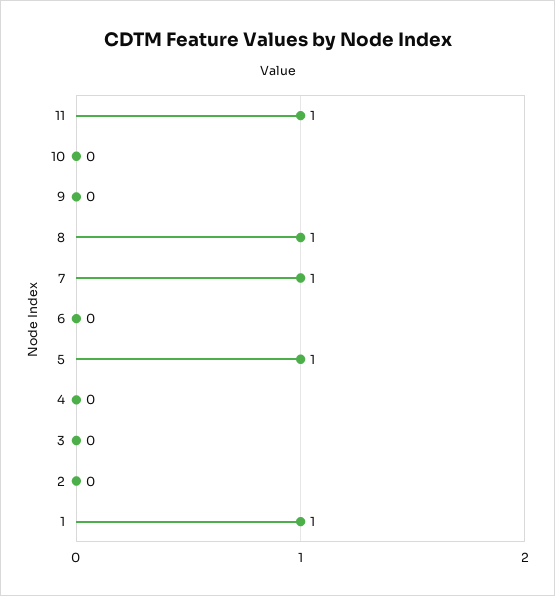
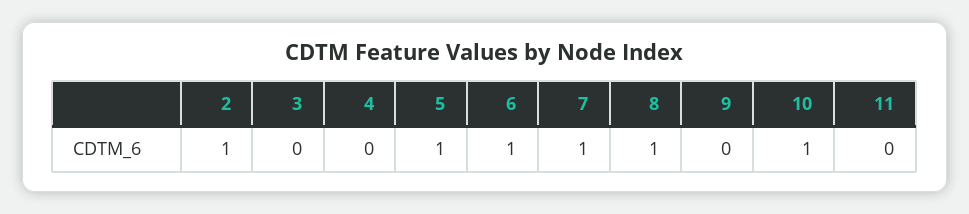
11: 1 -> 0
10: 0 -> 1
6: 0 -> 1
2: 0 -> 1
1: 1 -> none

